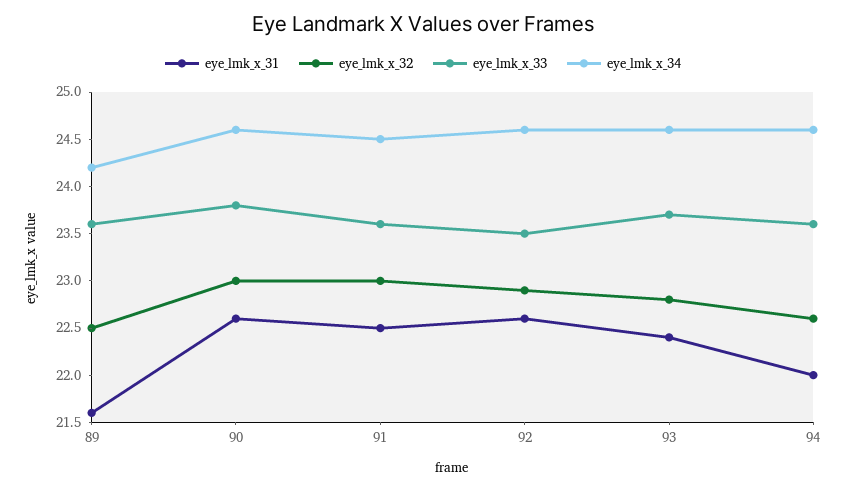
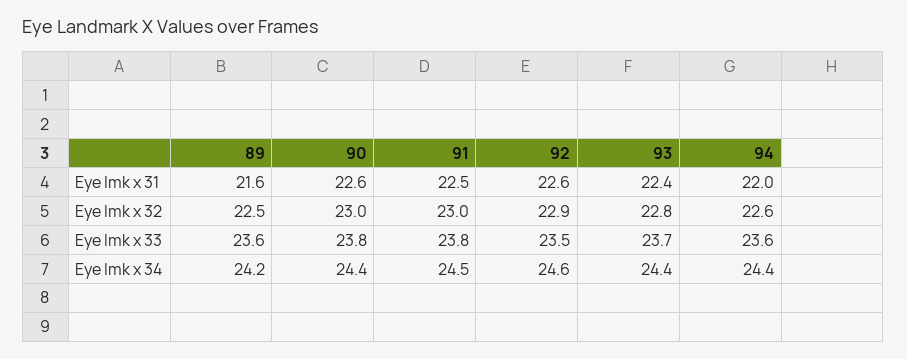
eye_lmk_x_34, 90: 24.6 -> 24.4
eye_lmk_x_33, 91: 23.6 -> 23.8
eye_lmk_x_34, 93: 24.6 -> 24.4
eye_lmk_x_34, 94: 24.6 -> 24.4

